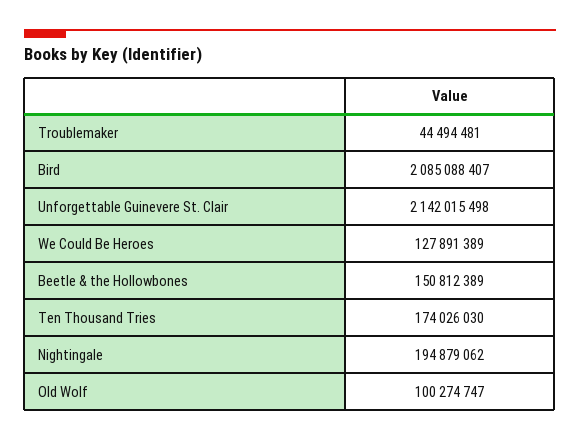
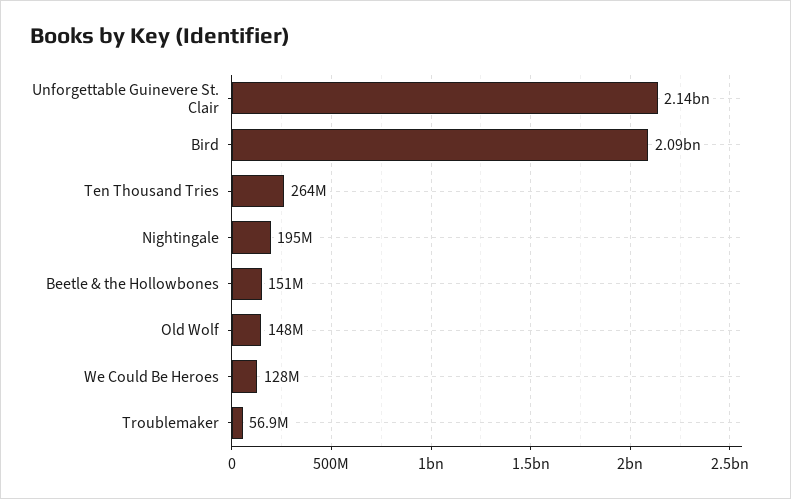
Troublemaker: 44494481 -> 56900000
Ten Thousand Tries: 174026030 -> 264000000
Old Wolf: 100274747 -> 148000000

